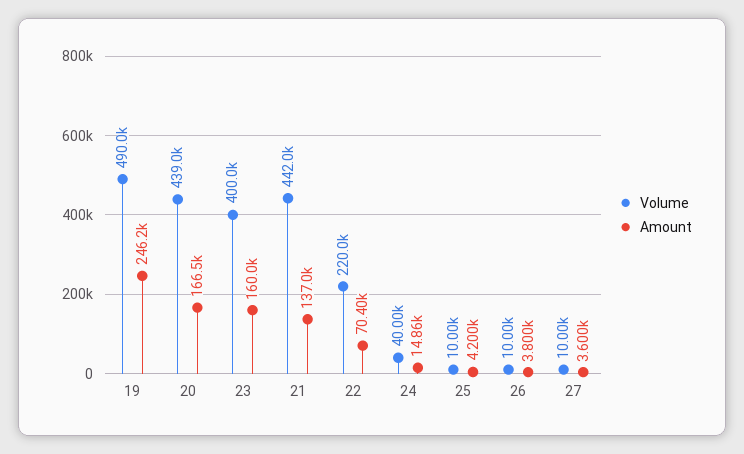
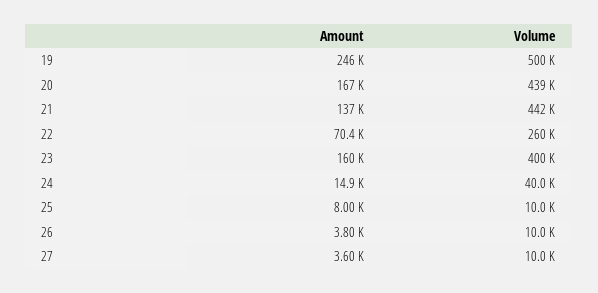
Volume, 19: 490000 -> 500000
Volume, 22: 220000 -> 260000
Amount, 25: 4200 -> 8000

